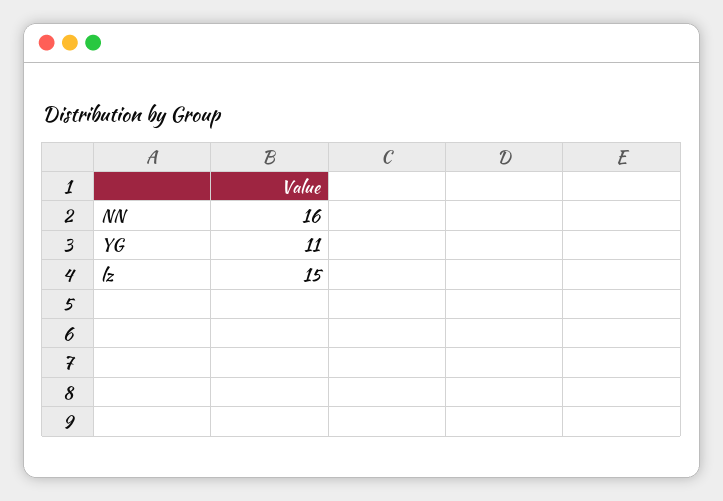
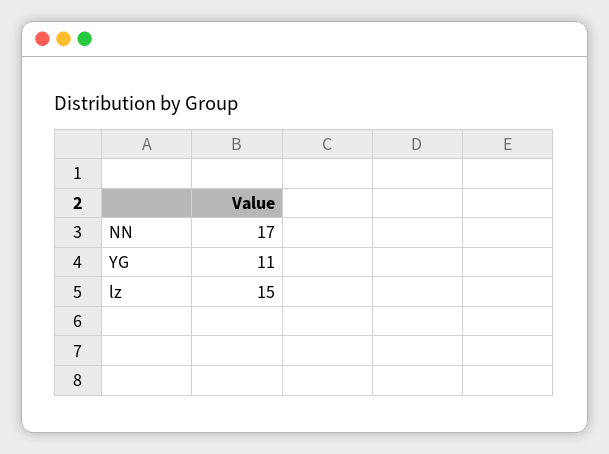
NN: 16 -> 17

